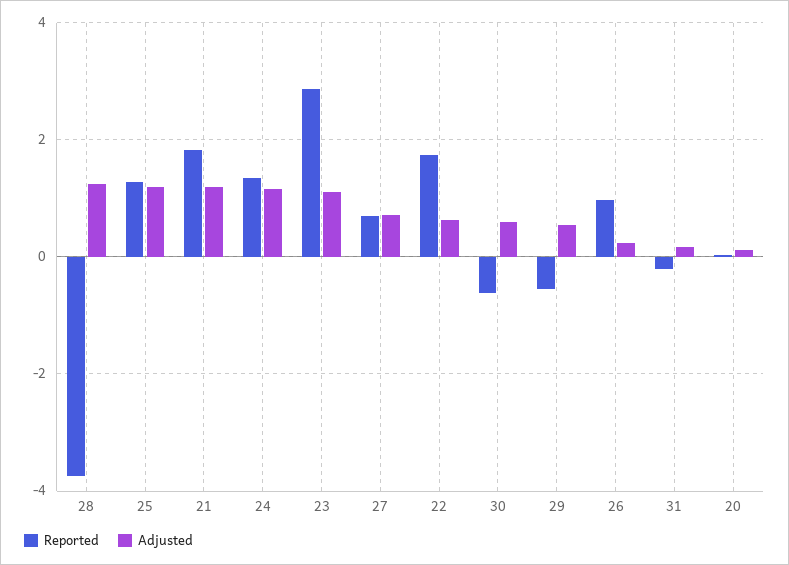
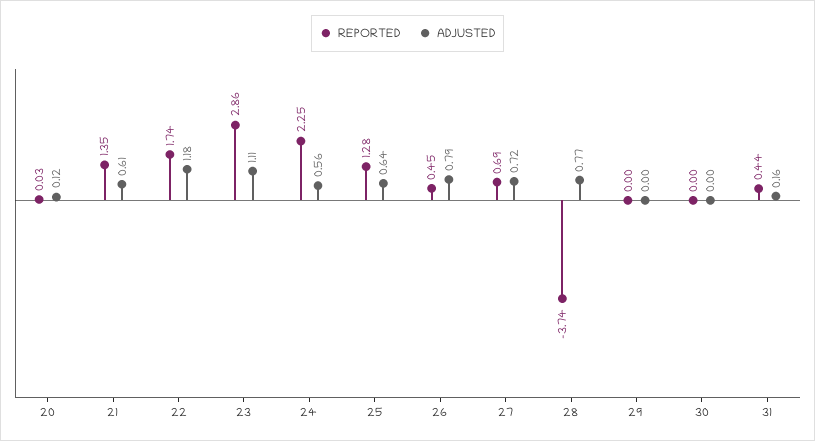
Adjusted, 28: 1.2 -> 0.77
Adjusted, 25: 1.2 -> 0.64
Reported, 21: 1.8 -> 1.35
Adjusted, 21: 1.2 -> 0.61
Reported, 24: 1.4 -> 2.25
Adjusted, 24: 1.2 -> 0.56
Adjusted, 22: 0.6 -> 1.18
Reported, 30: -0.6 -> 0
Adjusted, 30: 0.6 -> 0
Reported, 29: -0.6 -> 0
Adjusted, 29: 0.6 -> 0
Reported, 26: 1 -> 0.45
Adjusted, 26: 0.2 -> 0.79
Reported, 31: -0.2 -> 0.44

